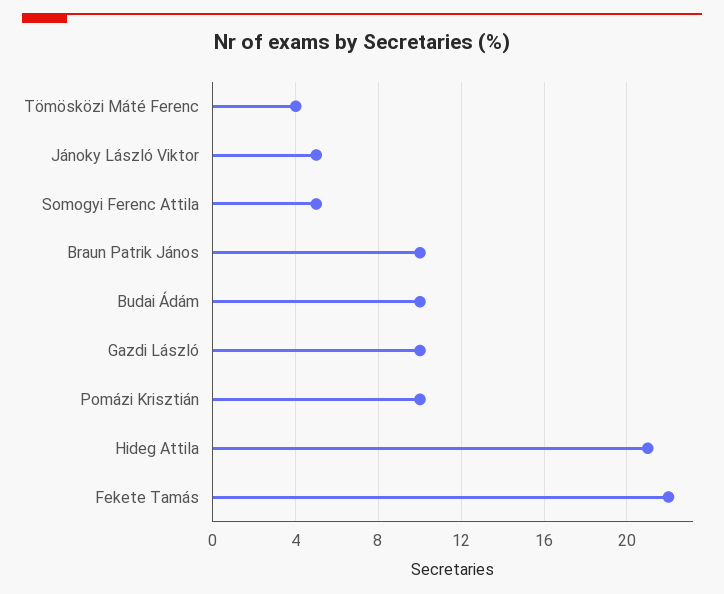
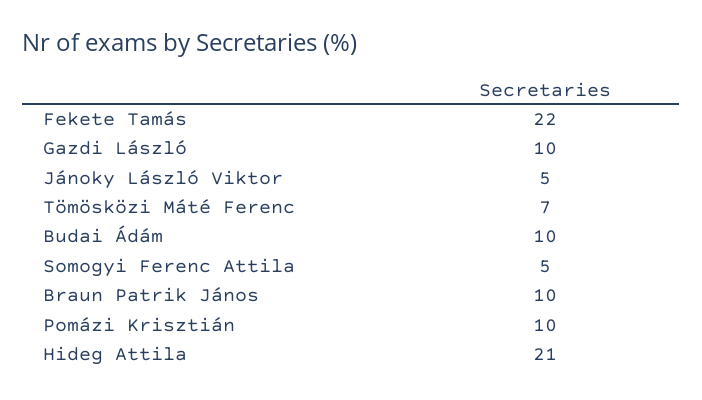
Tömösközi Máté Ferenc: 4 -> 7

